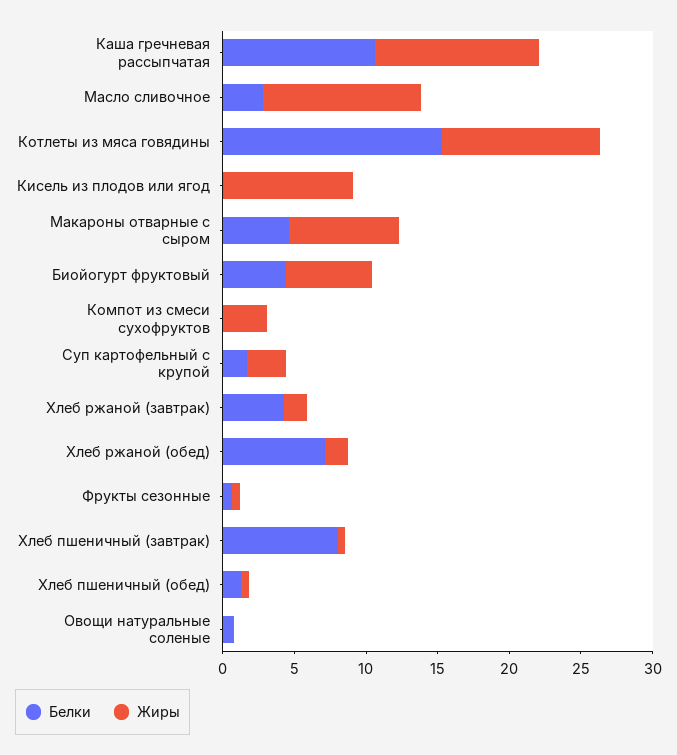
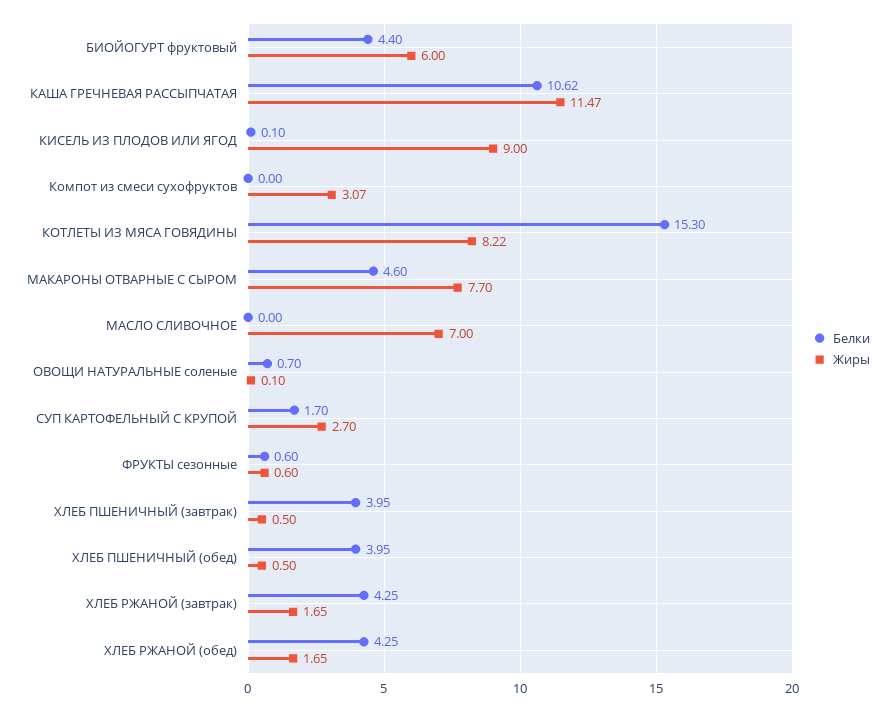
Белки, Масло сливочное: 3 -> 0
Жиры, Масло сливочное: 11 -> 7
Жиры, Котлеты из мяса говядины: 11 -> 8.22
Белки, Хлеб ржаной (обед): 7 -> 4.25
Белки, Хлеб пшеничный (завтрак): 8 -> 3.95
Белки, Хлеб пшеничный (обед): 1 -> 3.95

